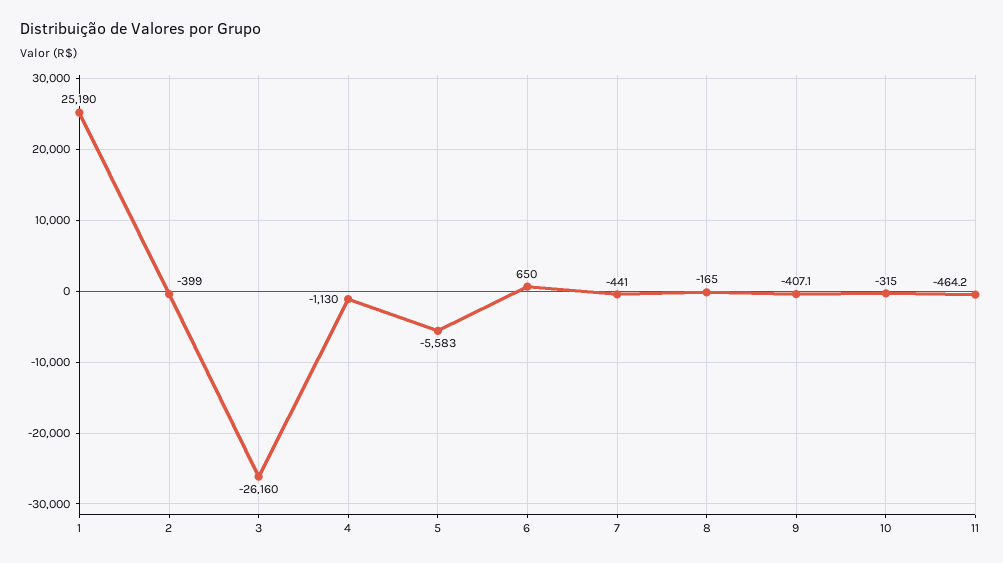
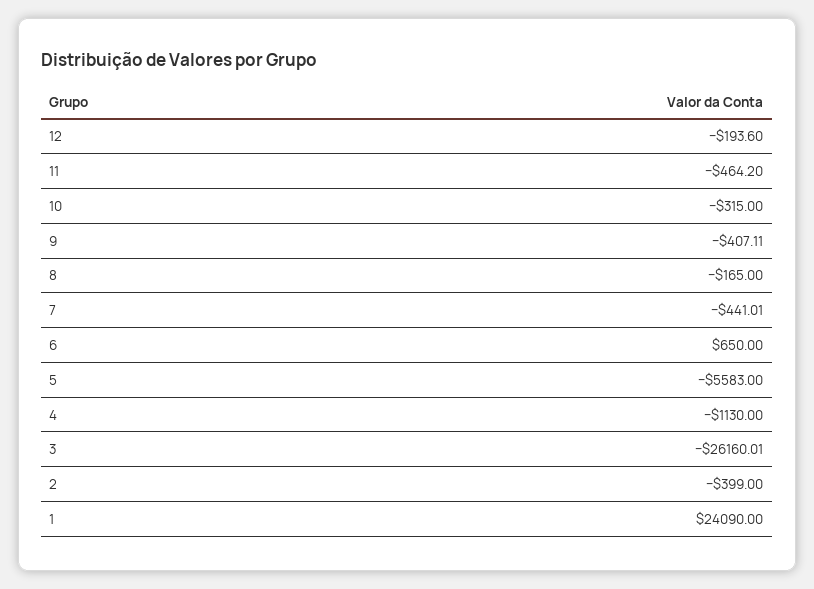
1: 25190 -> 24090
12: none -> -193.6

